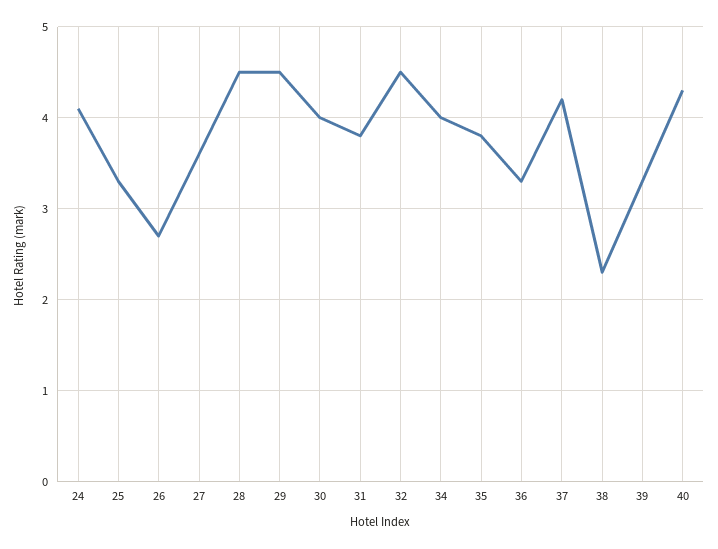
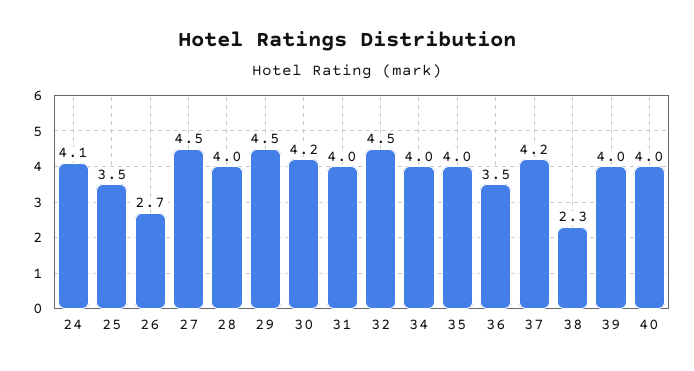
25: 3.3 -> 3.5
27: 3.6 -> 4.5
28: 4.5 -> 4
30: 4 -> 4.2
31: 3.8 -> 4
35: 3.8 -> 4
36: 3.3 -> 3.5
39: 3.3 -> 4
40: 4.3 -> 4

